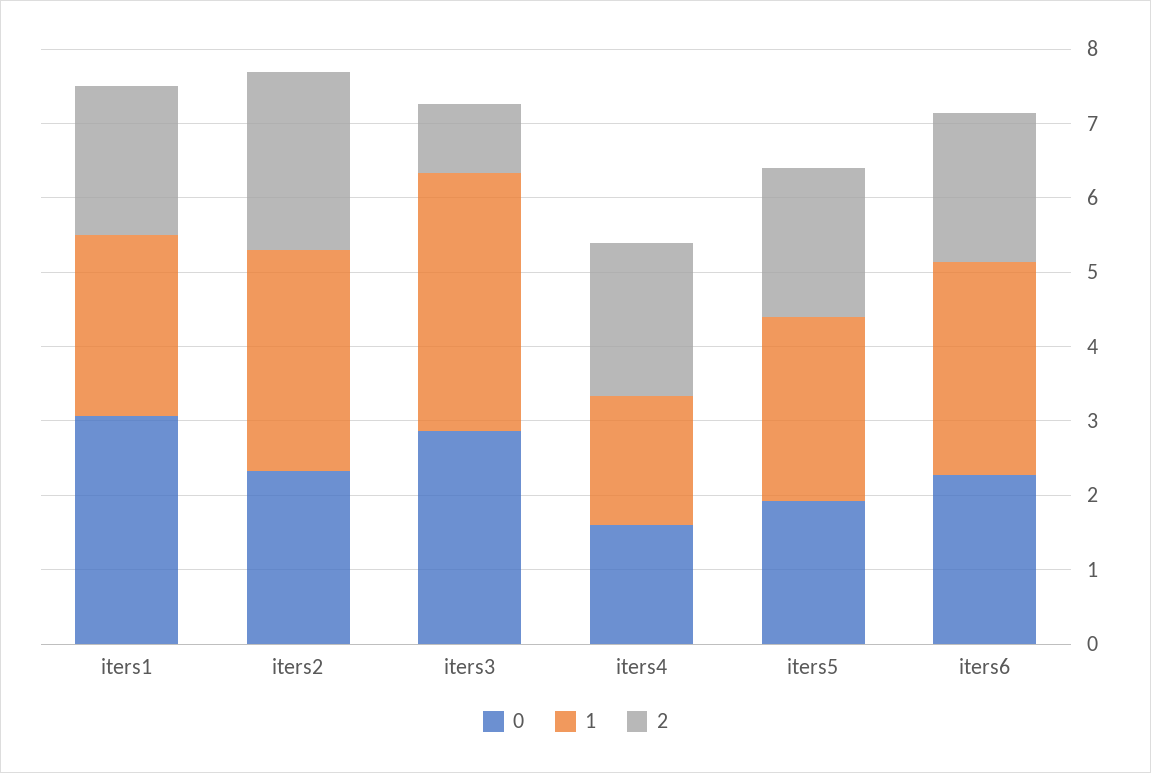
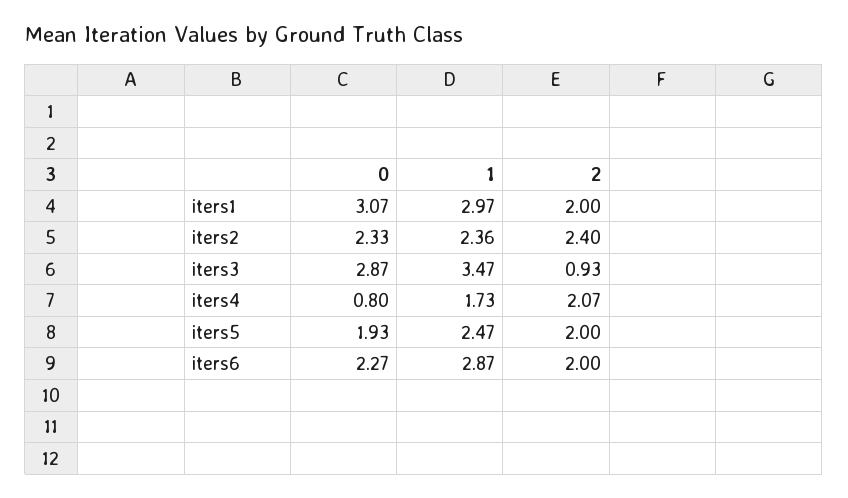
1, iters1: 2.4 -> 2.97
1, iters2: 3 -> 2.36
0, iters4: 1.6 -> 0.8

